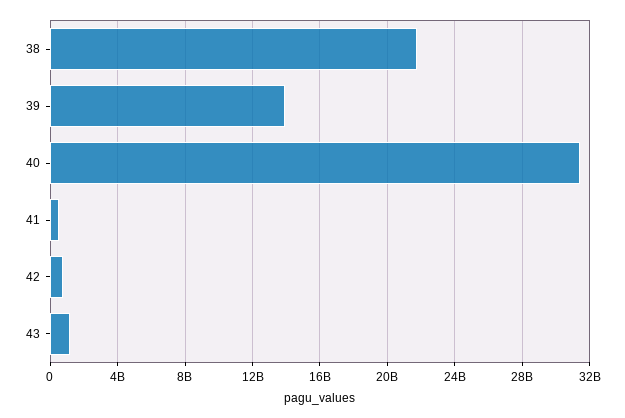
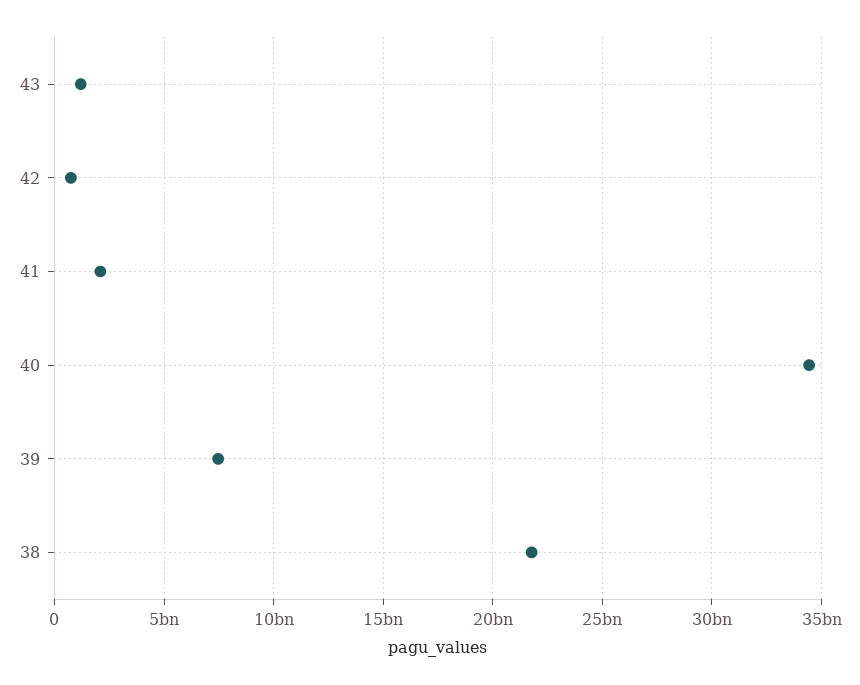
39: 14000000000 -> 7500000000
40: 31500000000 -> 34500000000
41: 500000000 -> 2000000000

